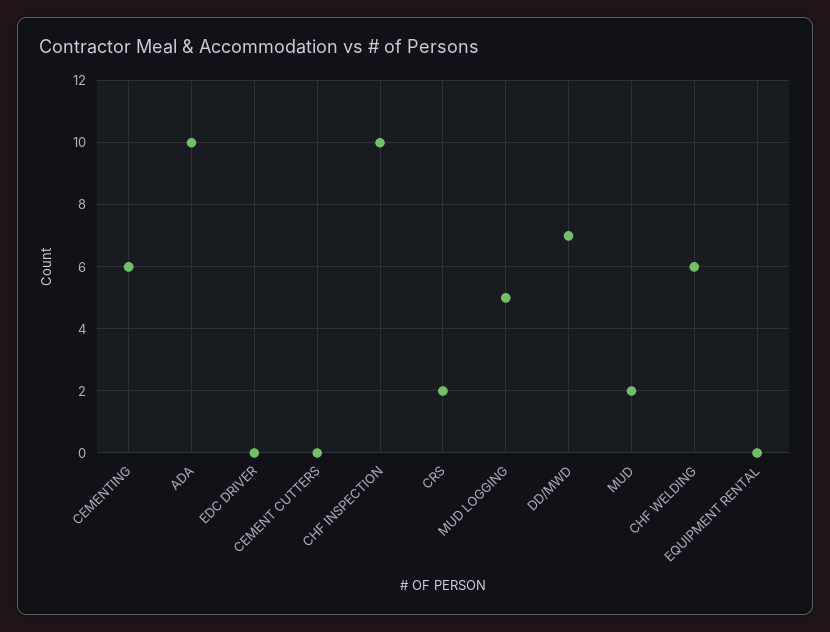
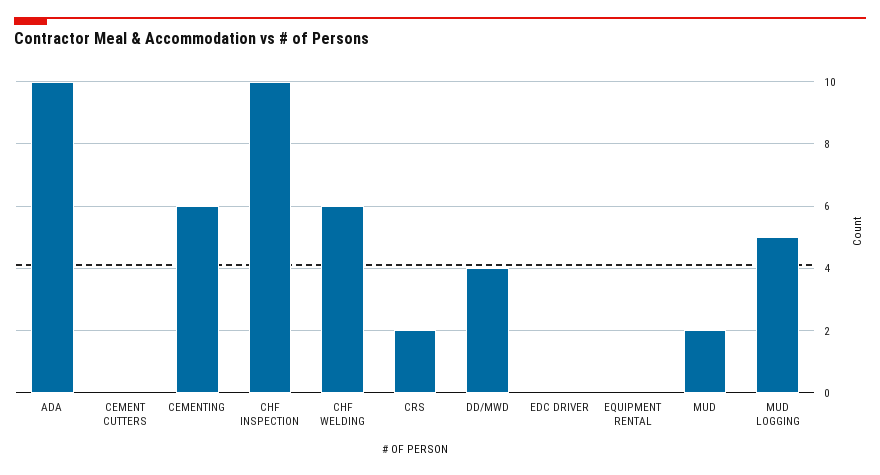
DD/MWD: 7 -> 4

